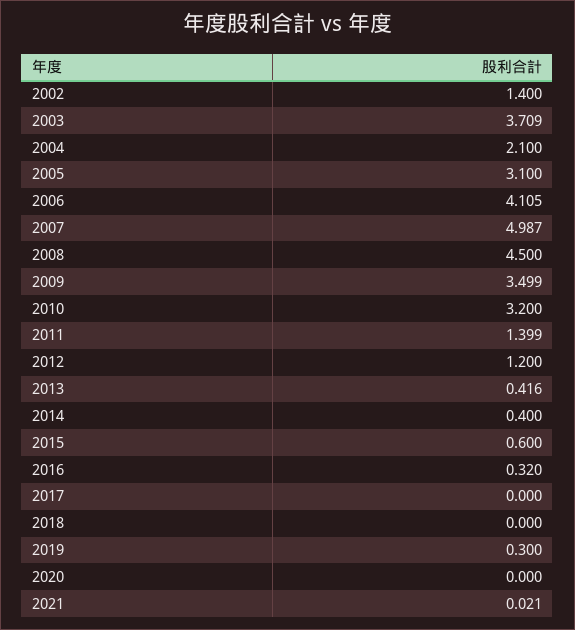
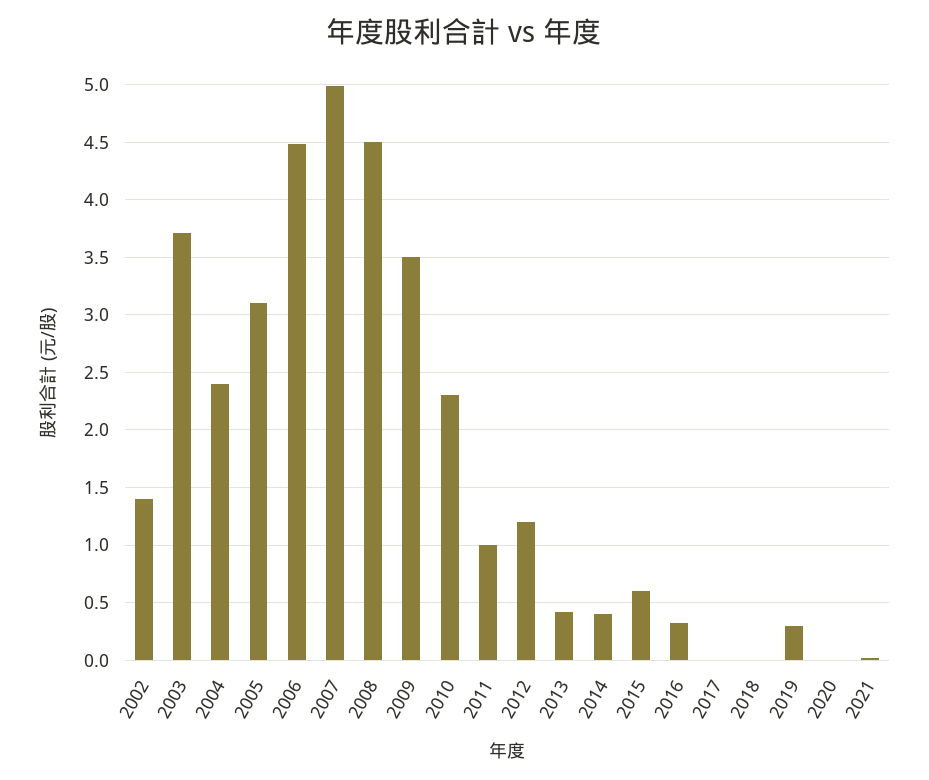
2004: 2.1 -> 2.4
2006: 4.105 -> 4.5
2010: 3.2 -> 2.3
2011: 1.399 -> 1

